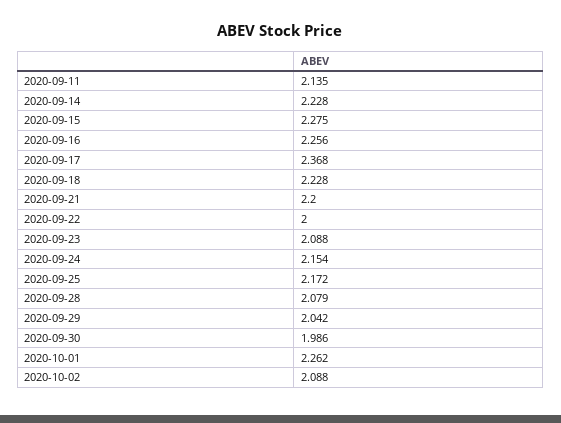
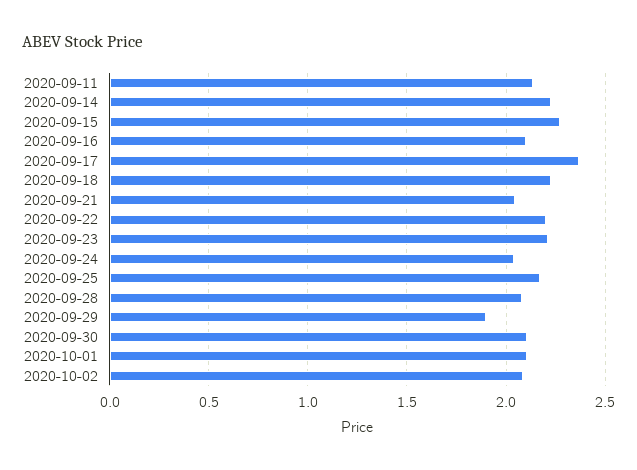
2020-09-16: 2.256 -> 2.1
2020-09-21: 2.2 -> 2.05
2020-09-22: 2 -> 2.2
2020-09-23: 2.088 -> 2.2
2020-09-24: 2.154 -> 2.05
2020-09-29: 2.042 -> 1.9
2020-09-30: 1.986 -> 2.1
2020-10-01: 2.262 -> 2.1

